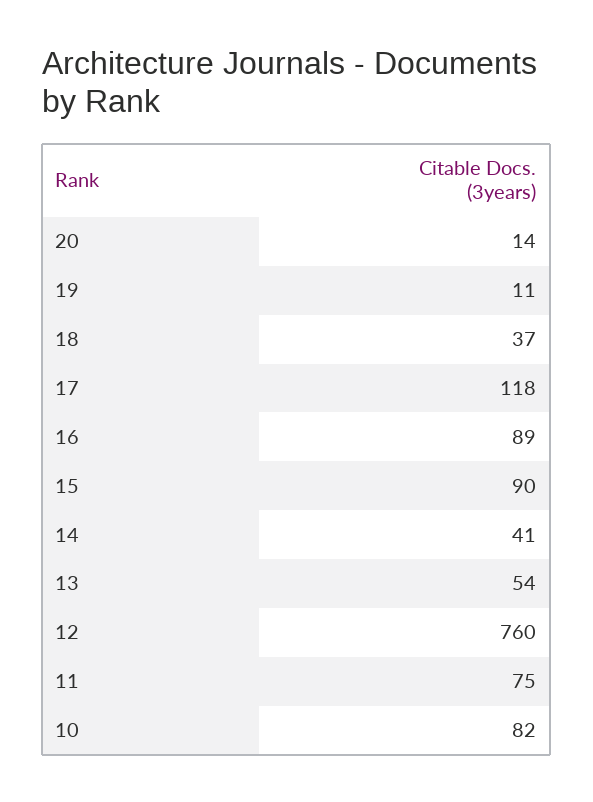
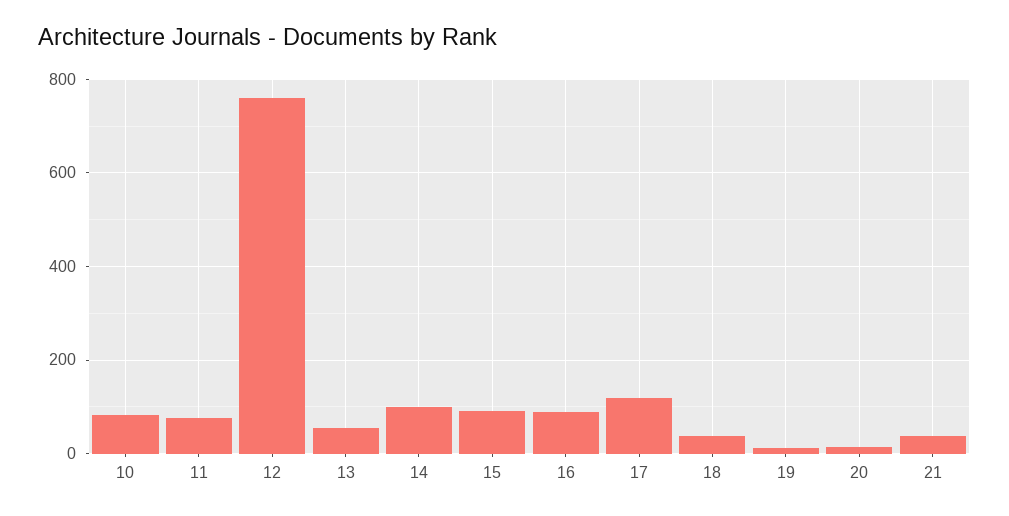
14: 41 -> 100
21: none -> 40

